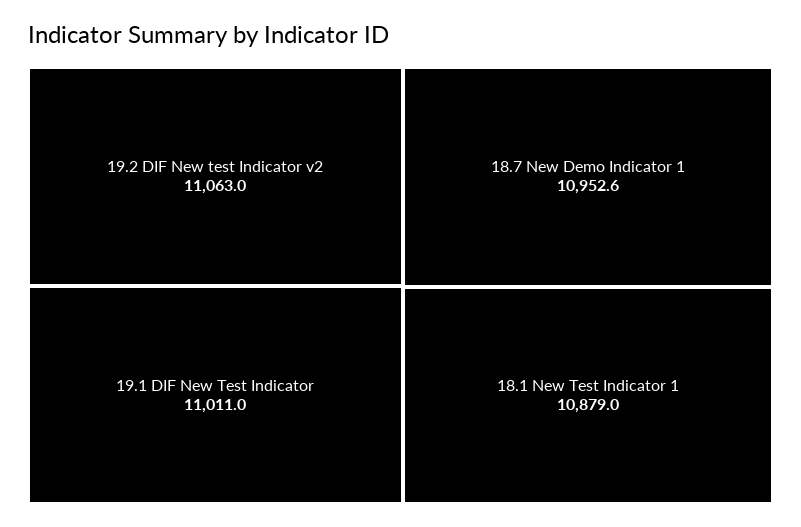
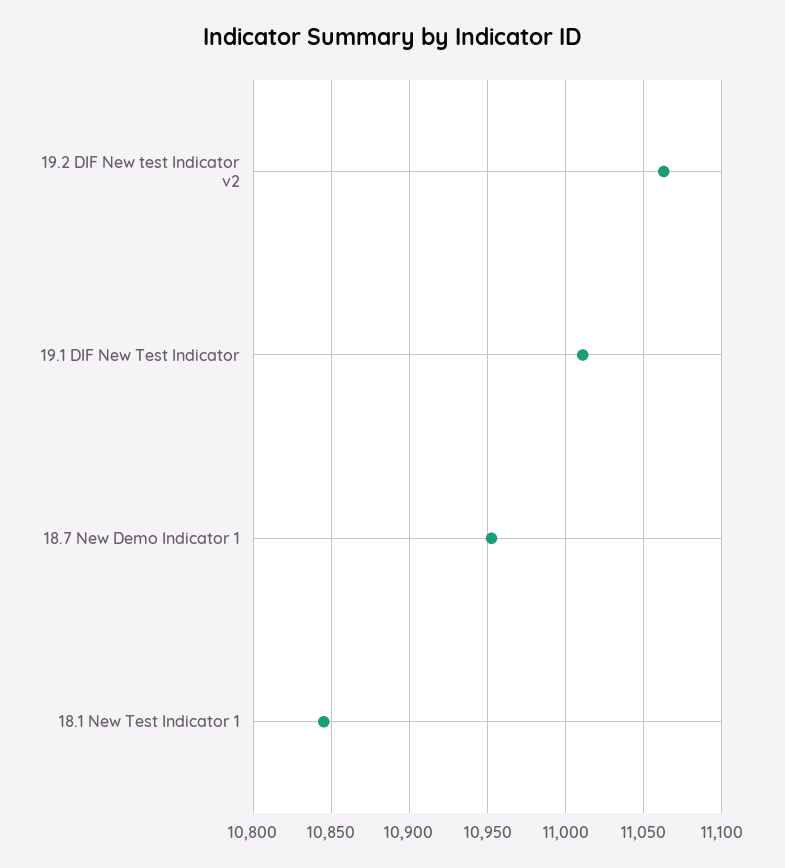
18.1 New Test Indicator 1: 10879 -> 10845

